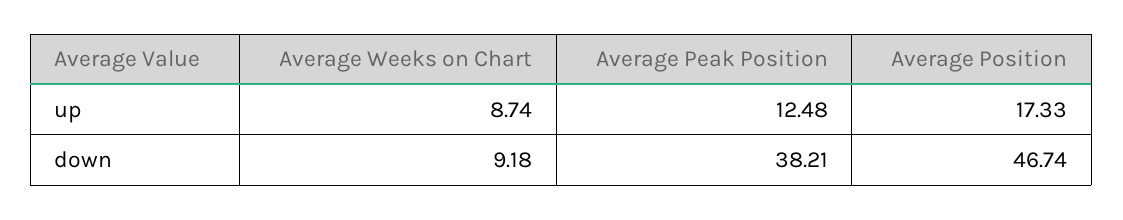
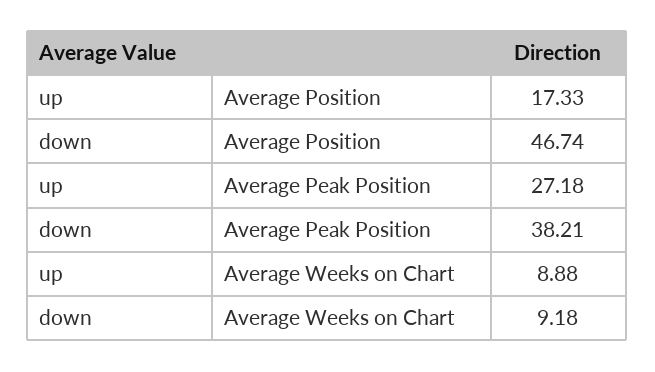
Average Weeks on Chart, up: 8.74 -> 8.88
Average Peak Position, up: 12.48 -> 27.18

